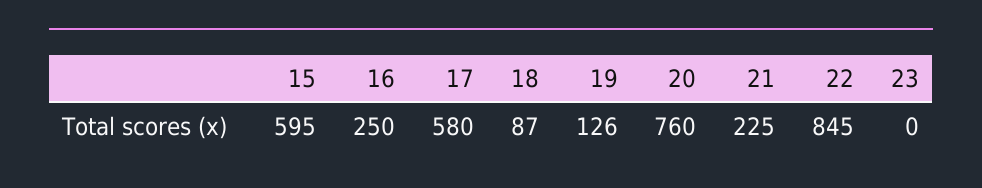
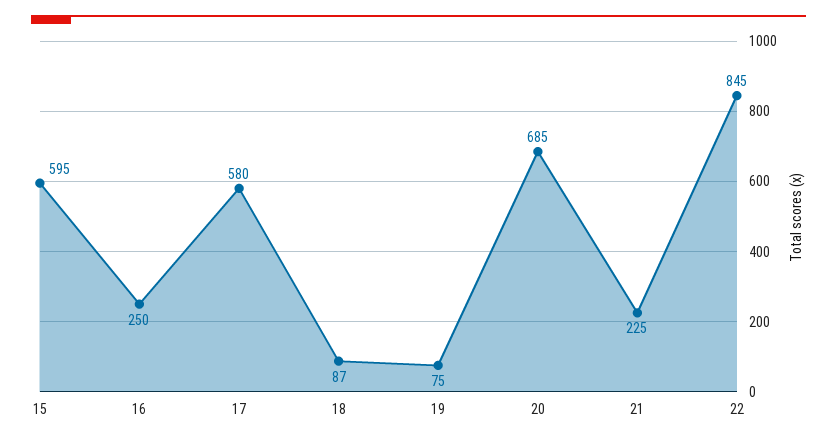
19: 126 -> 75
20: 760 -> 685
23: 0 -> none

